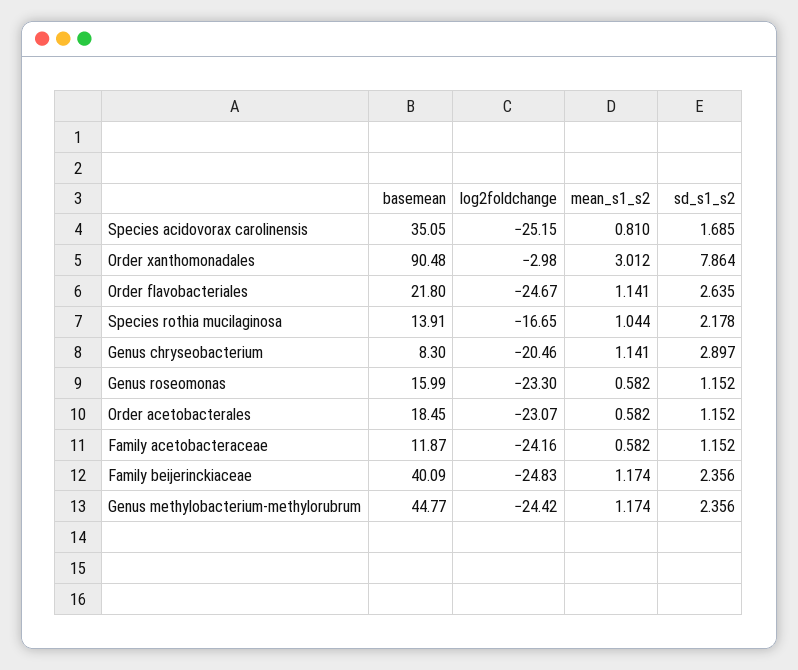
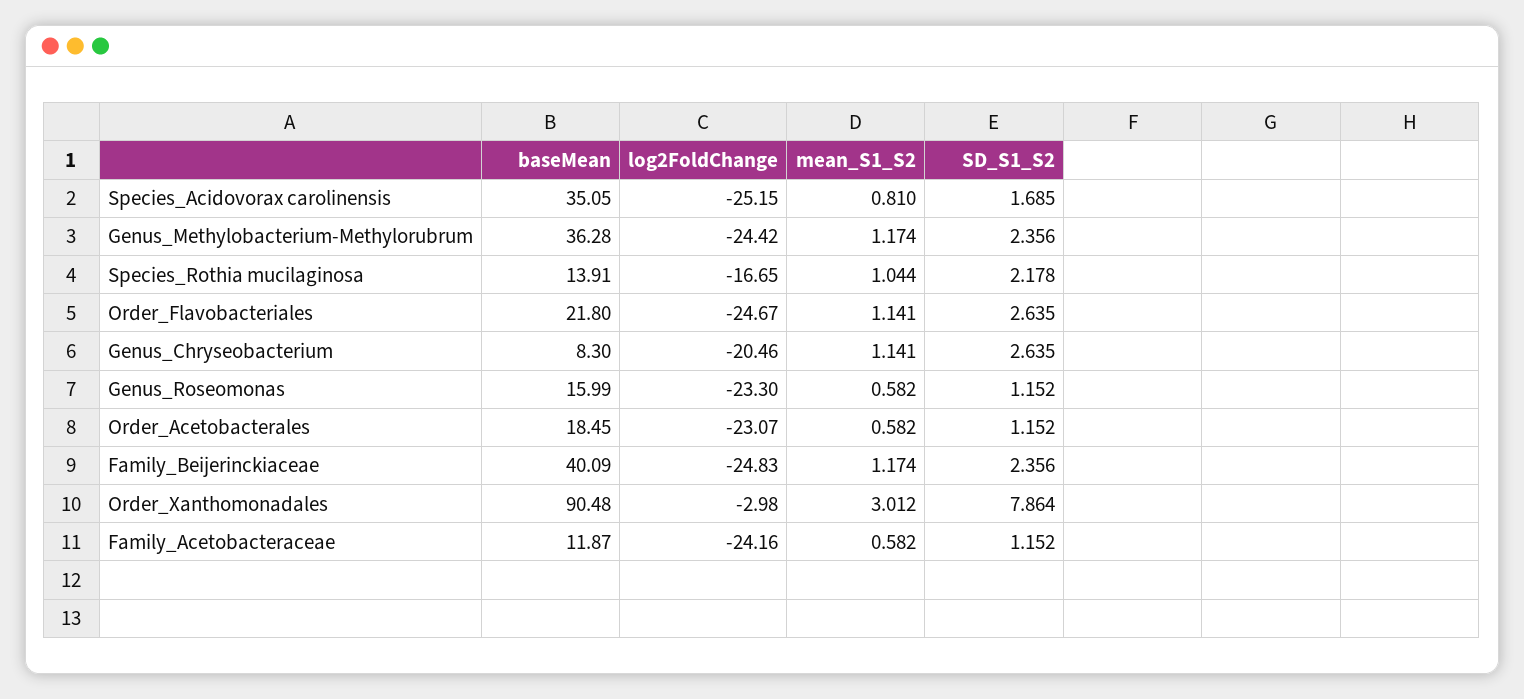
sd_s1_s2, Genus chryseobacterium: 2.897 -> 2.635
basemean, Genus methylobacterium-methylorubrum: 44.77 -> 36.28

